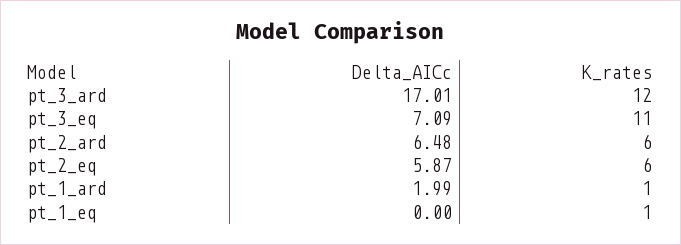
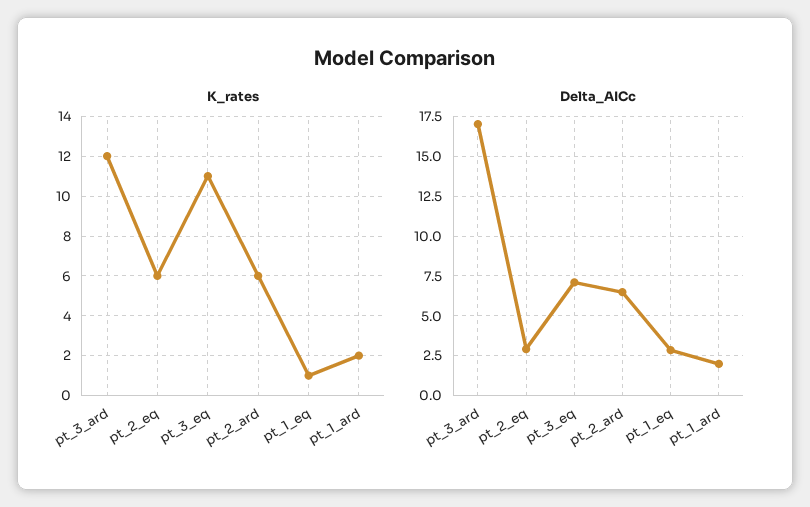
Delta_AICc, pt_2_eq: 5.87 -> 3
K_rates, pt_1_ard: 1 -> 2
Delta_AICc, pt_1_eq: 0 -> 3

